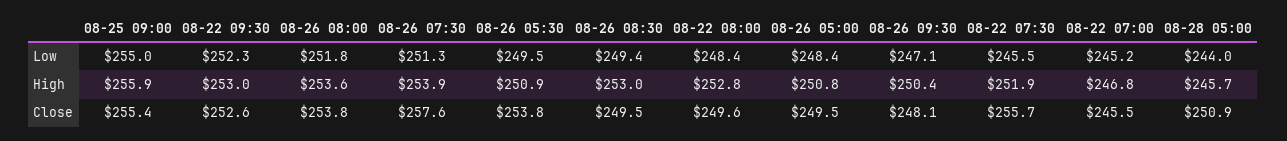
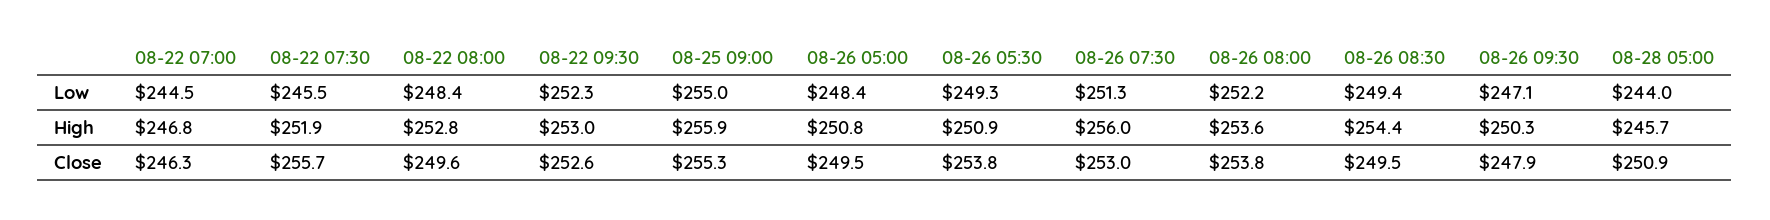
08-26 08:00, Low: 251.8 -> 252.2
08-26 05:30, Low: 249.5 -> 249.3
08-22 07:00, Low: 245.2 -> 244.5
08-26 07:30, High: 253.9 -> 256
08-26 08:30, High: 253 -> 254.4
08-26 09:30, High: 250.4 -> 250.3
08-25 09:00, Close: 255.4 -> 255.3
08-26 07:30, Close: 257.6 -> 253
08-26 09:30, Close: 248.1 -> 247.9
08-22 07:00, Close: 245.5 -> 246.3

